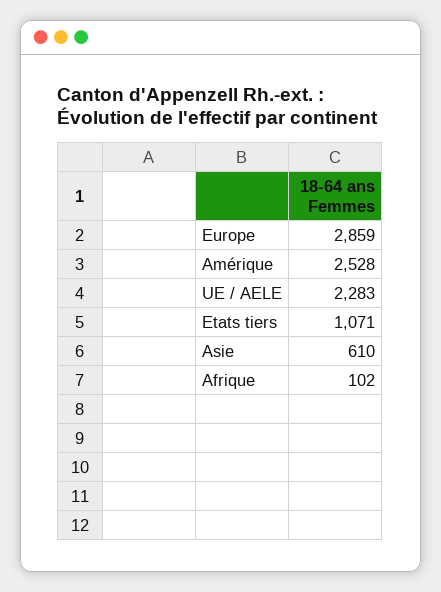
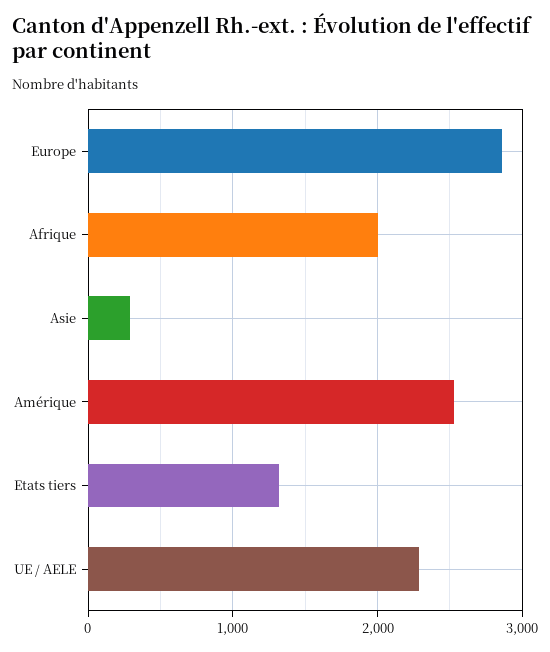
Etats tiers: 1071 -> 1300
Asie: 610 -> 300
Afrique: 102 -> 2000

